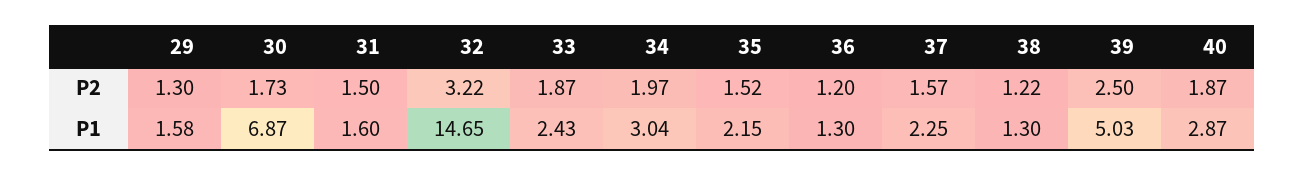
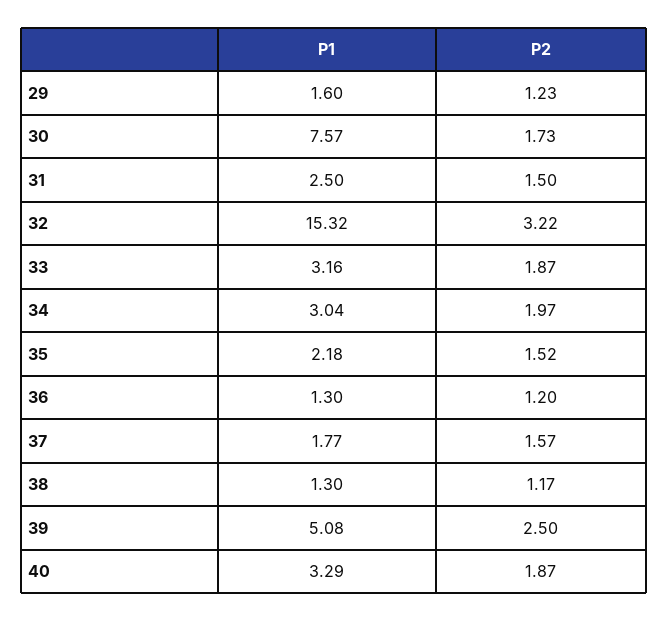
29, P2: 1.3 -> 1.23
38, P2: 1.22 -> 1.17
29, P1: 1.58 -> 1.6
30, P1: 6.87 -> 7.57
31, P1: 1.6 -> 2.5
32, P1: 14.65 -> 15.32
33, P1: 2.43 -> 3.16
35, P1: 2.15 -> 2.18
37, P1: 2.25 -> 1.77
39, P1: 5.03 -> 5.08
40, P1: 2.87 -> 3.29

